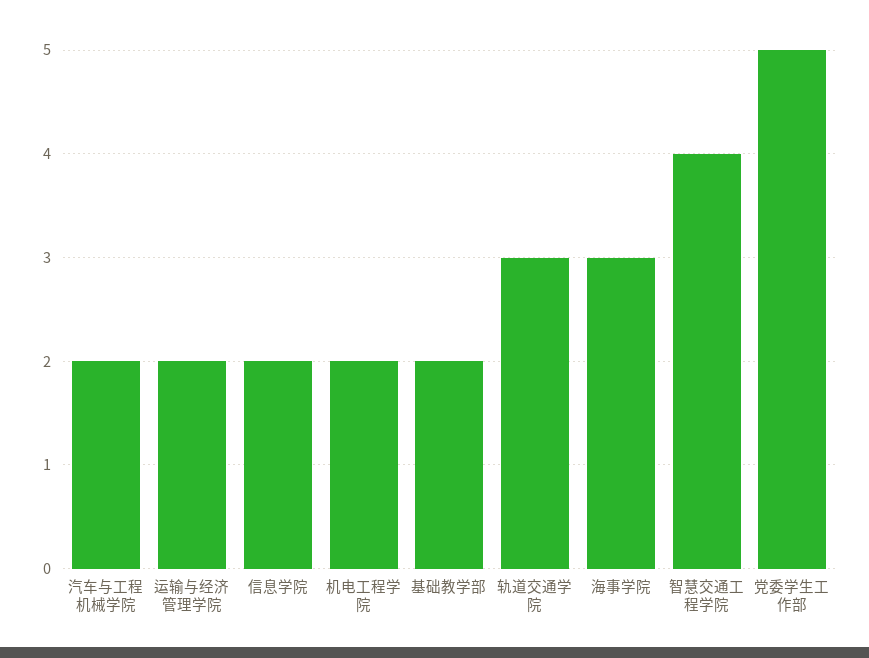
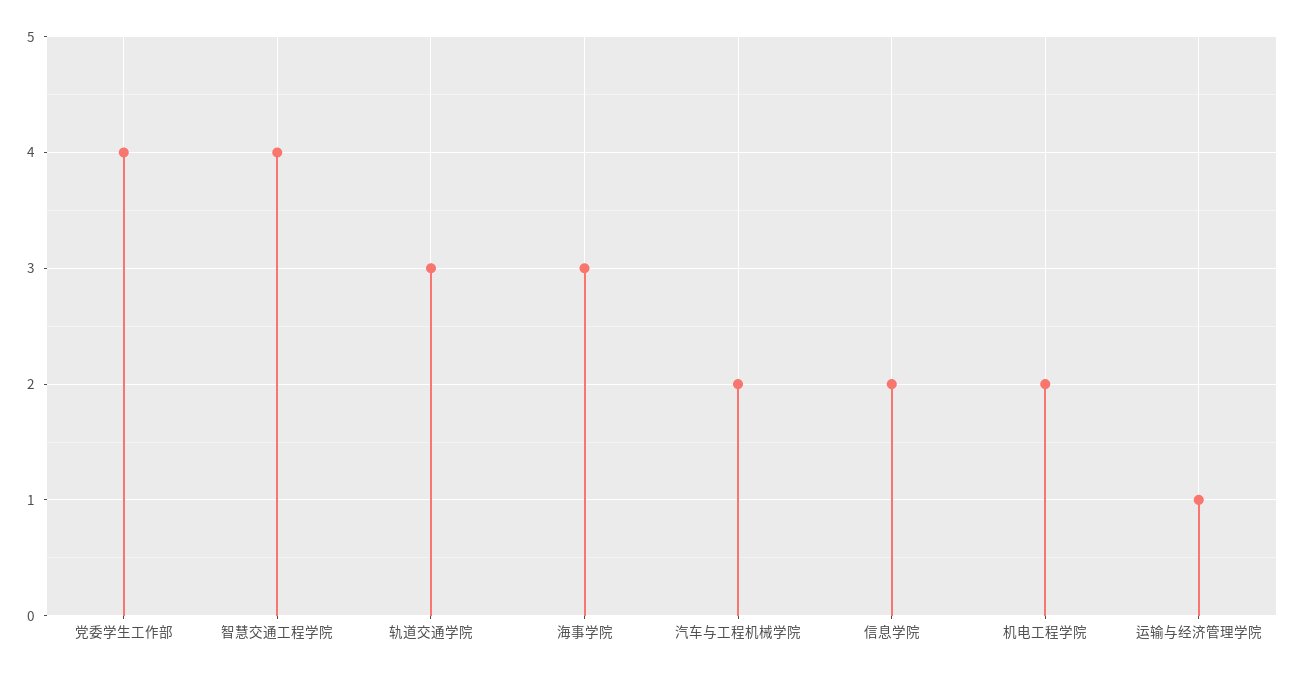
运输与经济管理学院: 2 -> 1
基础教学部: 2 -> none
党委学生工作部: 5 -> 4

